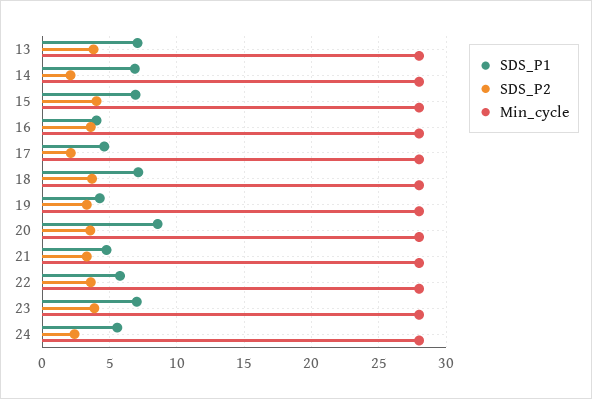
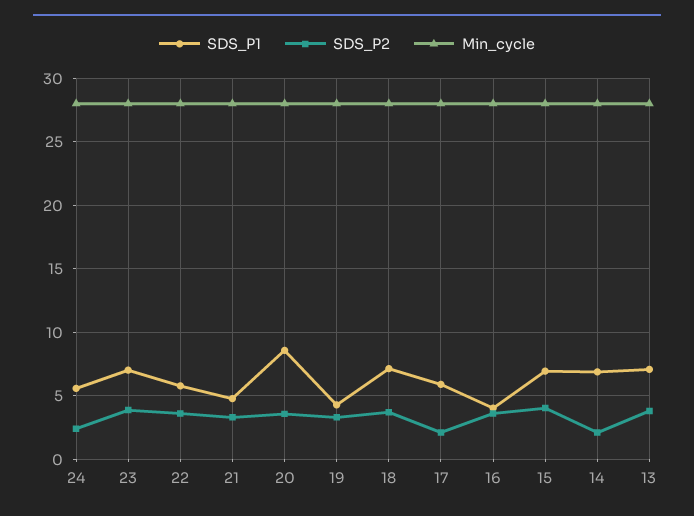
SDS_P1, 17: 4.5 -> 6

